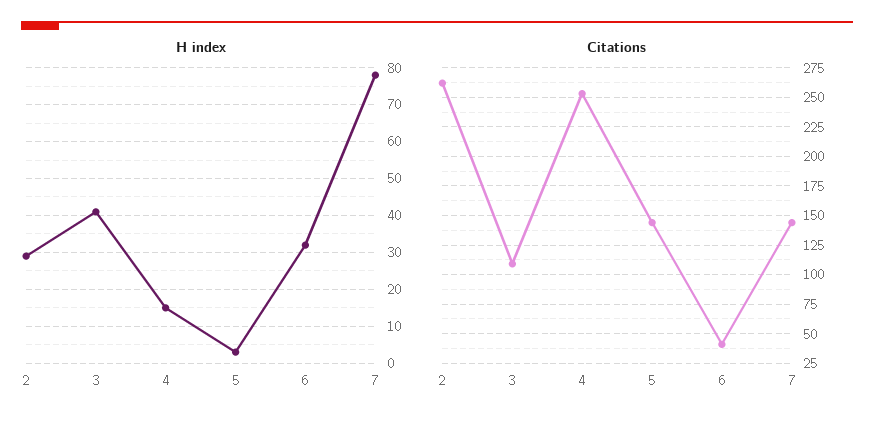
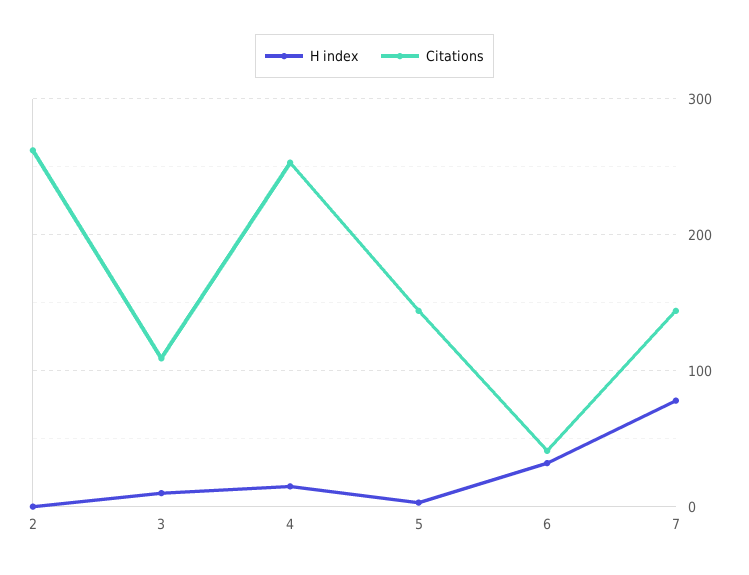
H index, 2: 30 -> 0
H index, 3: 40 -> 10

